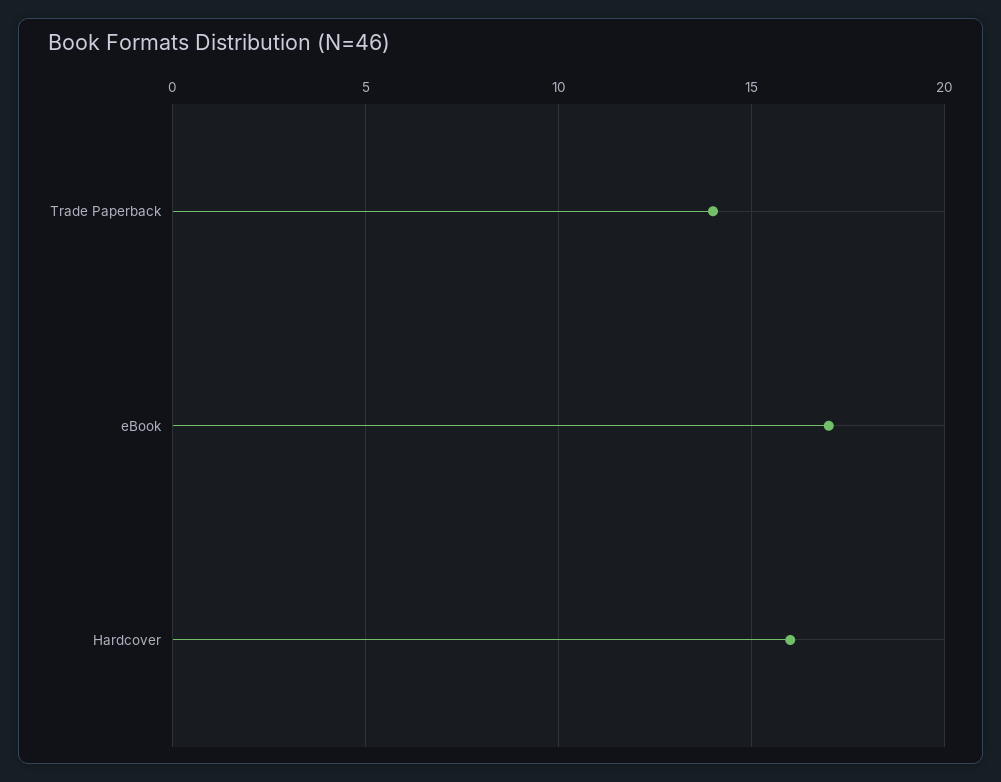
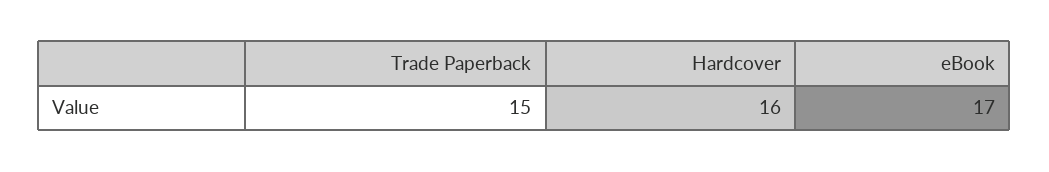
Trade Paperback: 14 -> 15

